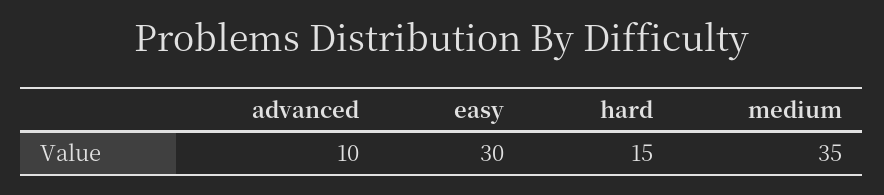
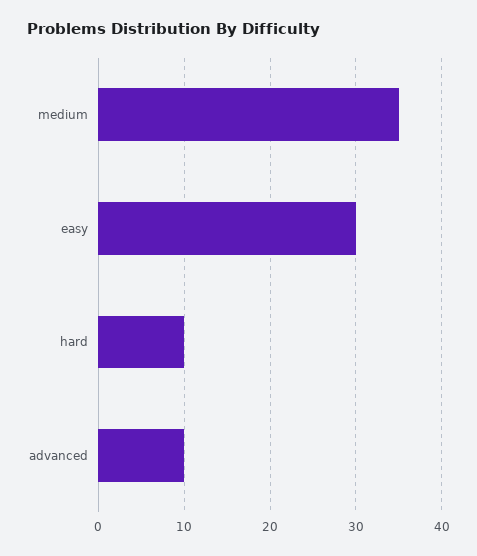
hard: 15 -> 10

